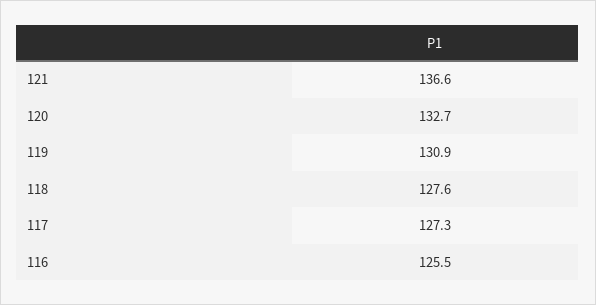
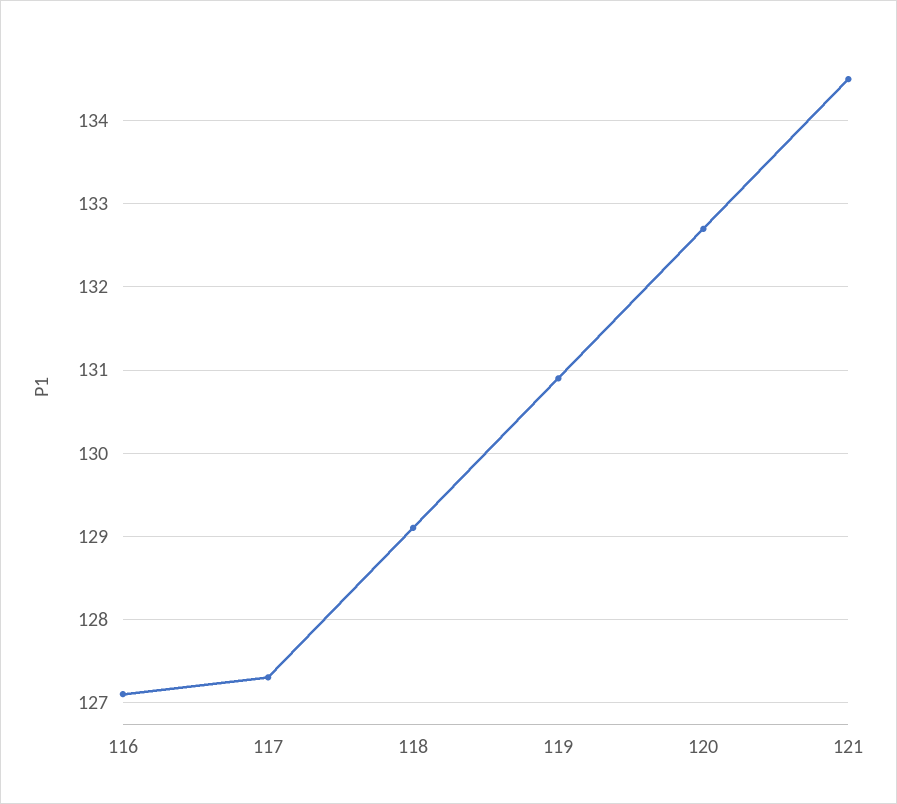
121: 136.6 -> 134.5
118: 127.6 -> 129.1
116: 125.5 -> 127.1

